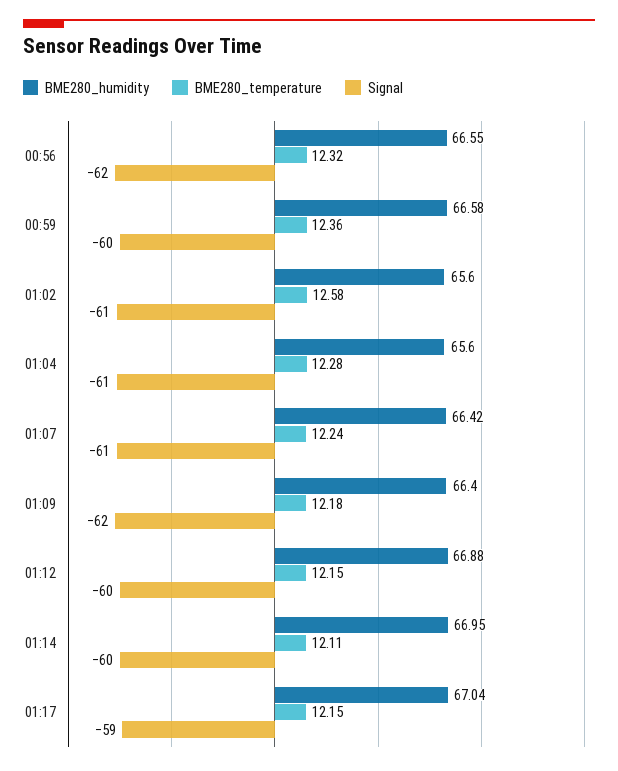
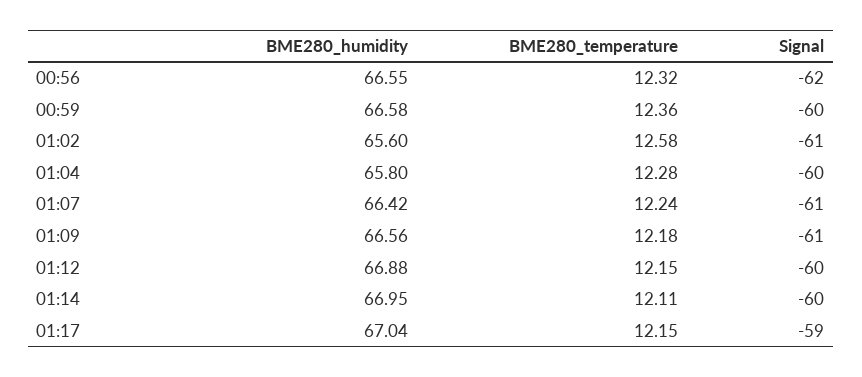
BME280_humidity, 01:04: 65.6 -> 65.8
Signal, 01:04: -61 -> -60
BME280_humidity, 01:09: 66.4 -> 66.56
Signal, 01:09: -62 -> -61

